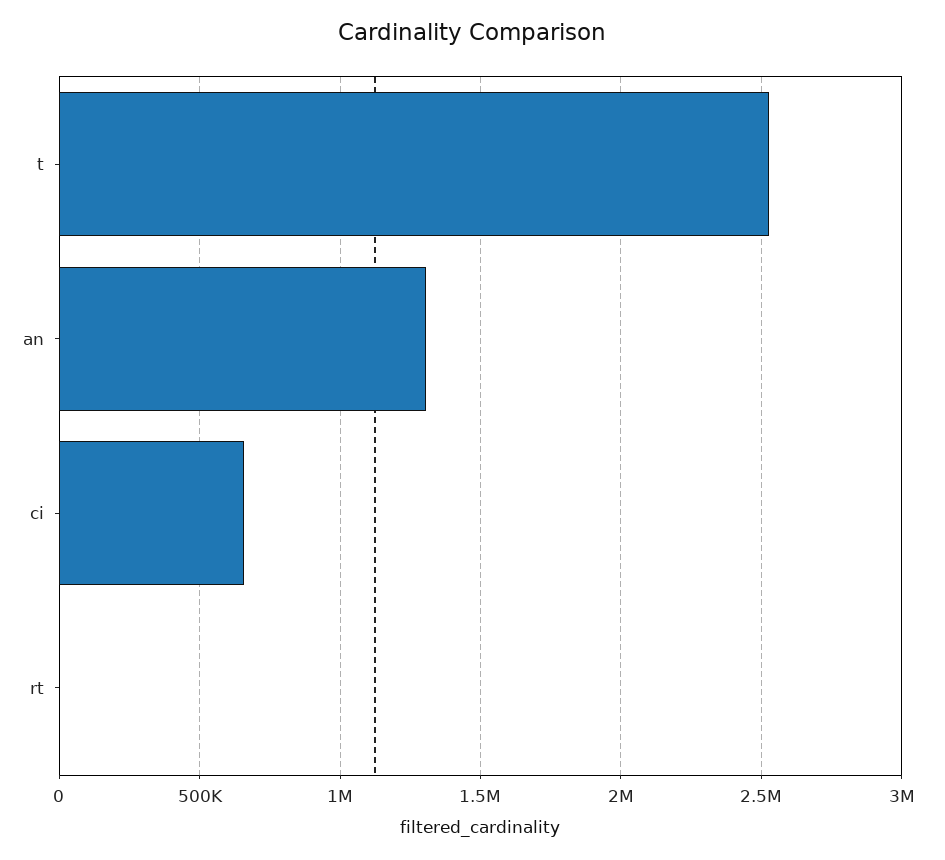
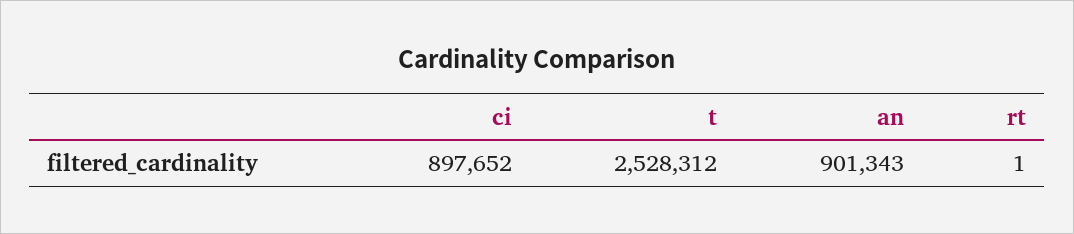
an: 1300000 -> 901343
ci: 650000 -> 897652

